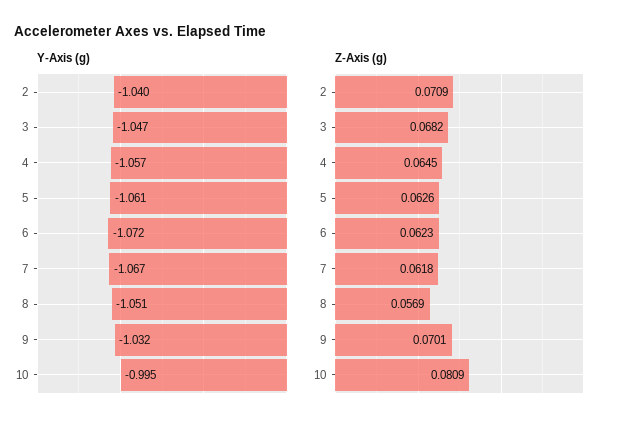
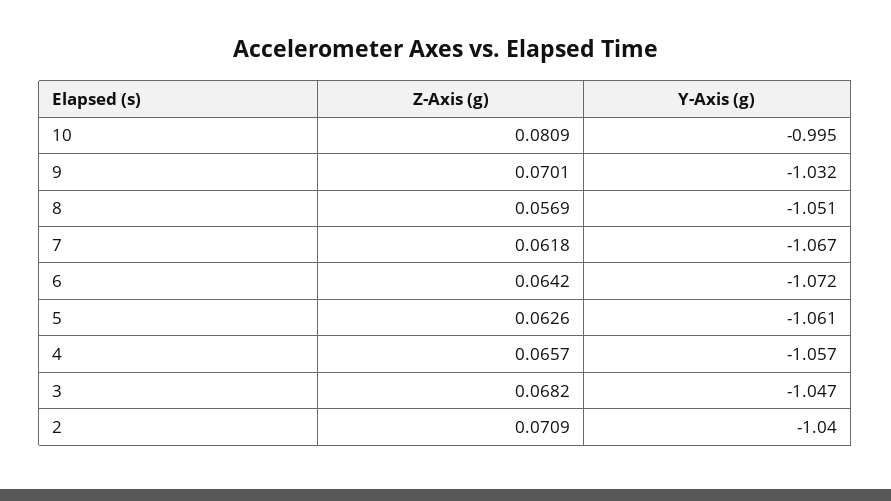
Z-Axis (g), 4: 0.0645 -> 0.0657
Z-Axis (g), 6: 0.0623 -> 0.0642

